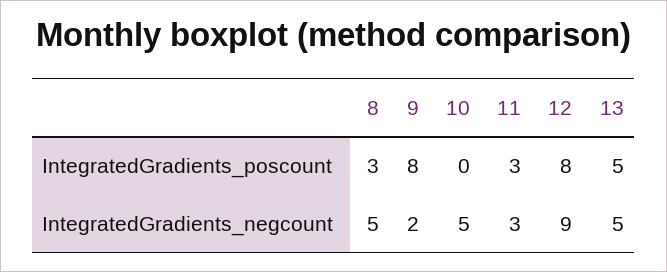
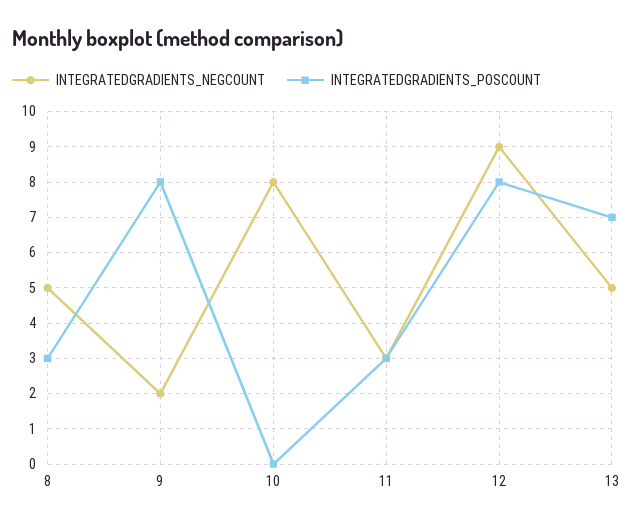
IntegratedGradients_poscount, 13: 5 -> 7
IntegratedGradients_negcount, 10: 5 -> 8

